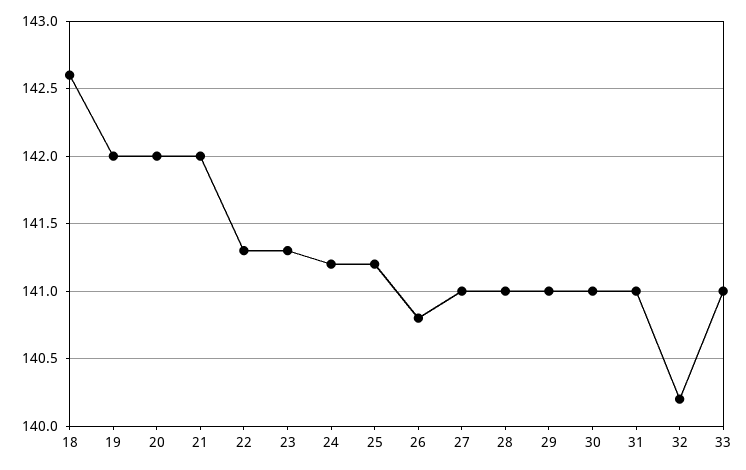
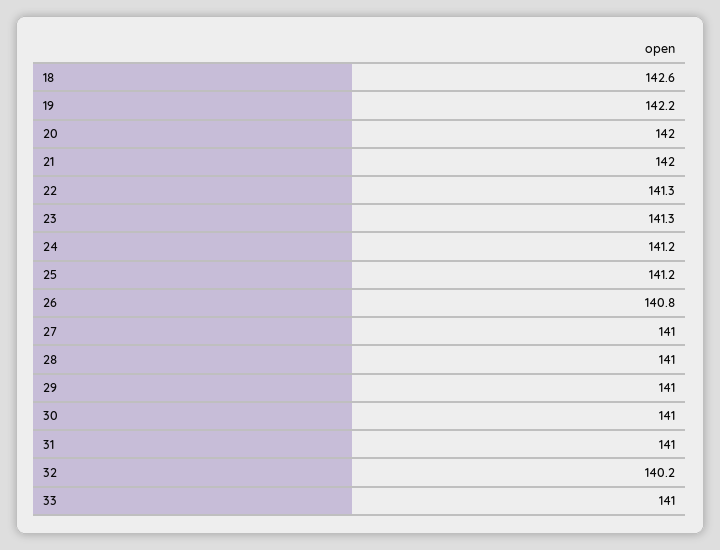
19: 142 -> 142.2

